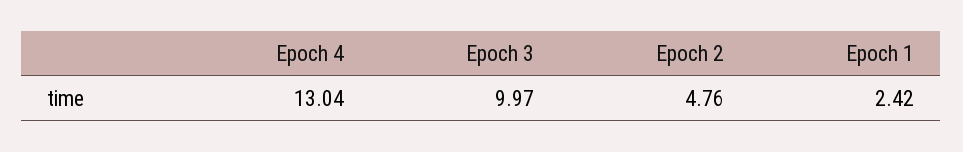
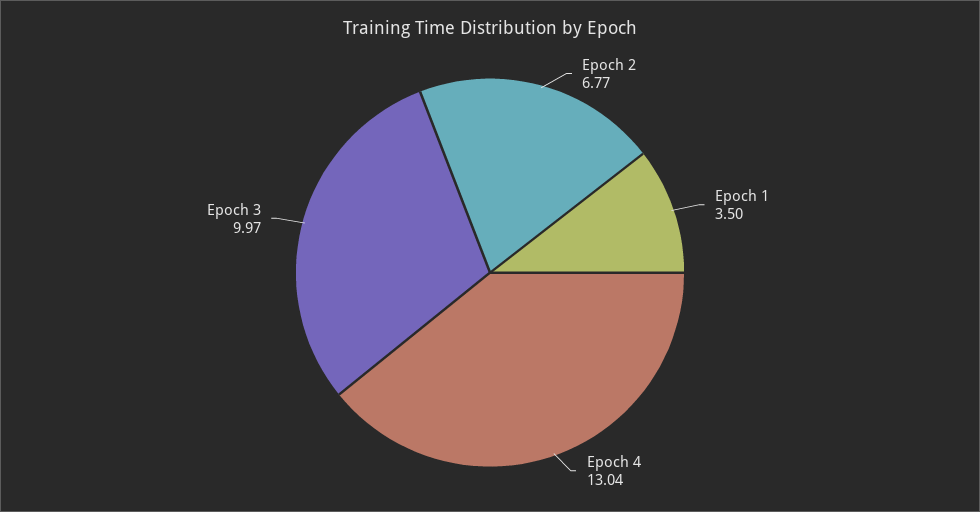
Epoch 2: 4.76 -> 6.77
Epoch 1: 2.42 -> 3.5

